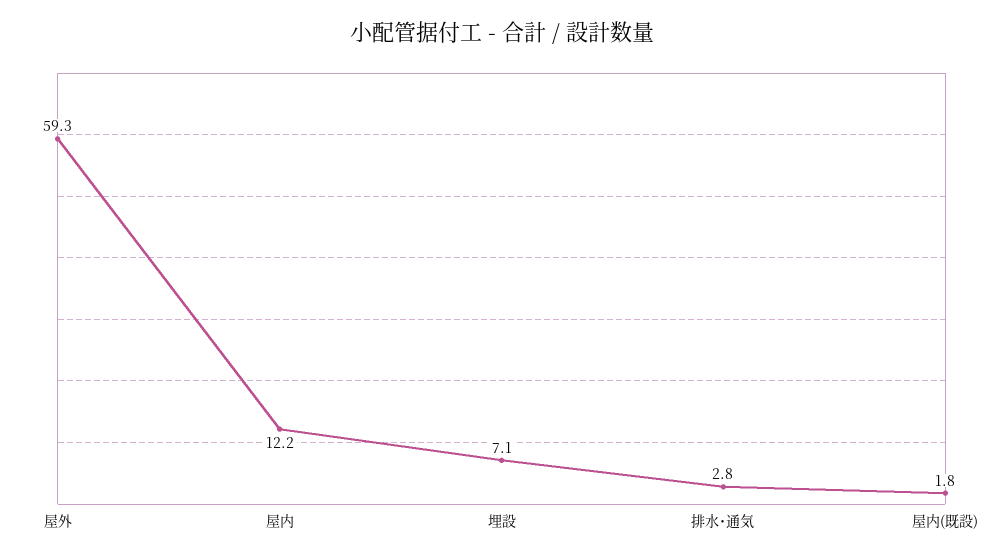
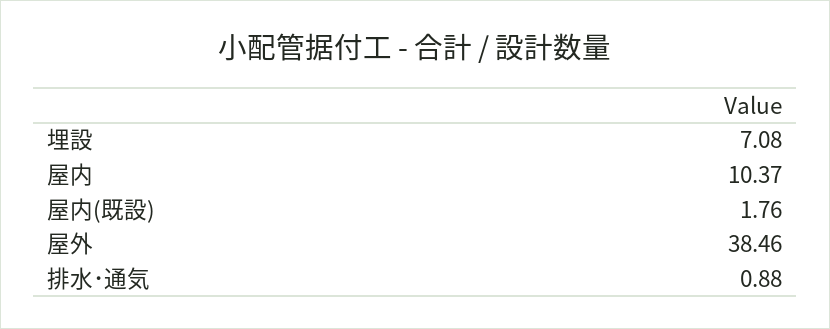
屋外: 59.3 -> 38.46
屋内: 12.2 -> 10.37
排水･通気: 2.8 -> 0.88

